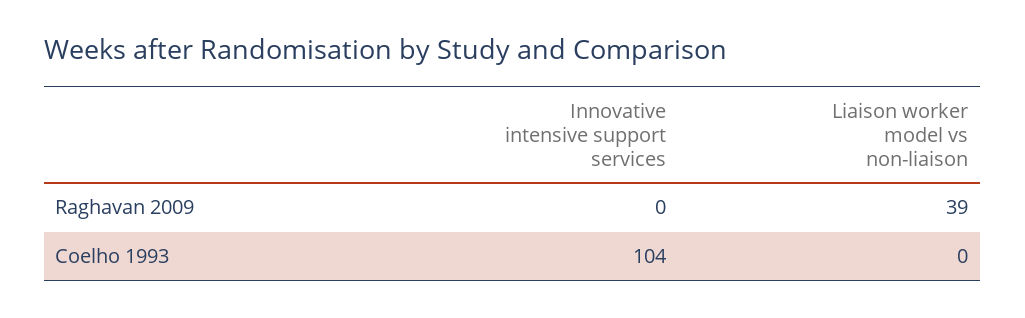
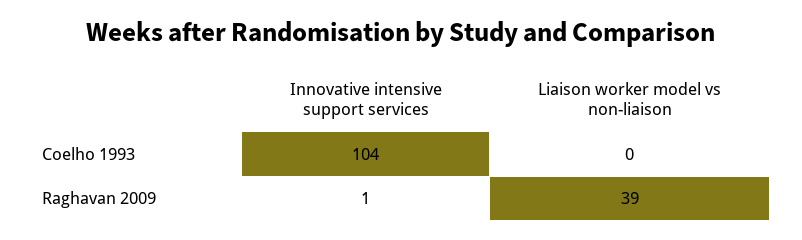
Innovative intensive support services, Raghavan 2009: 0 -> 1

